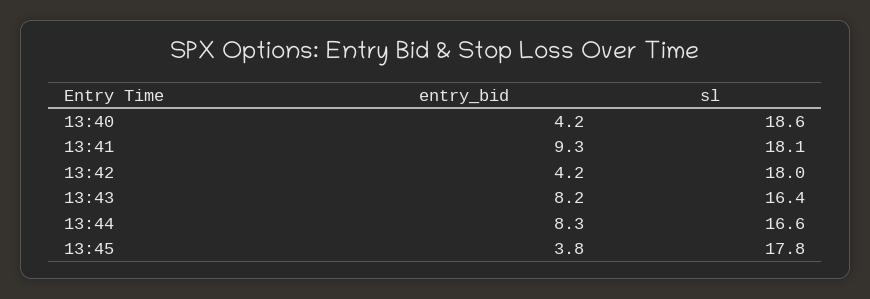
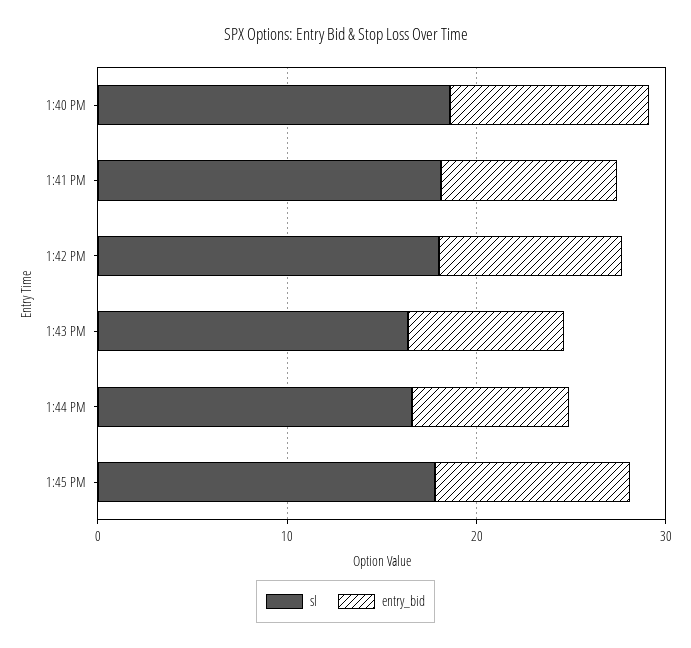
entry_bid, 13:40: 4.2 -> 10
entry_bid, 13:42: 4.2 -> 10
entry_bid, 13:45: 3.8 -> 10

